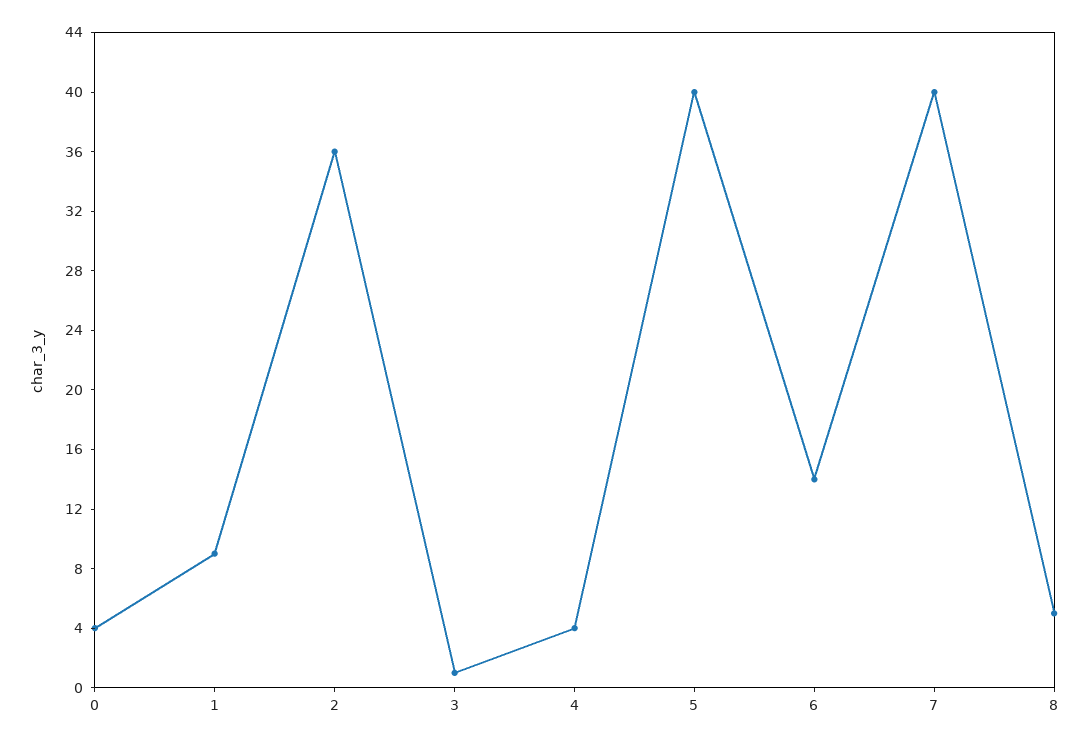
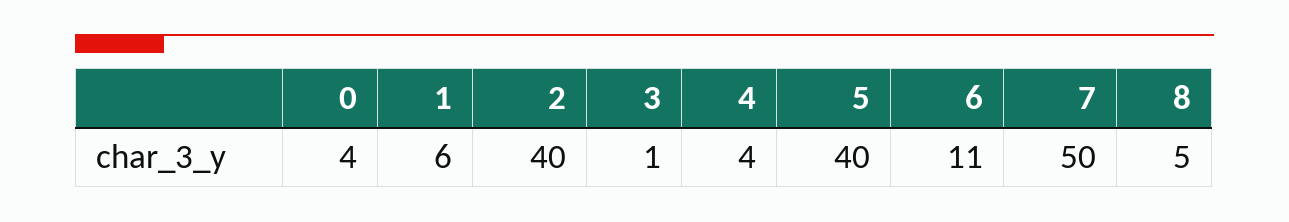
1: 9 -> 6
2: 36 -> 40
6: 14 -> 11
7: 40 -> 50

